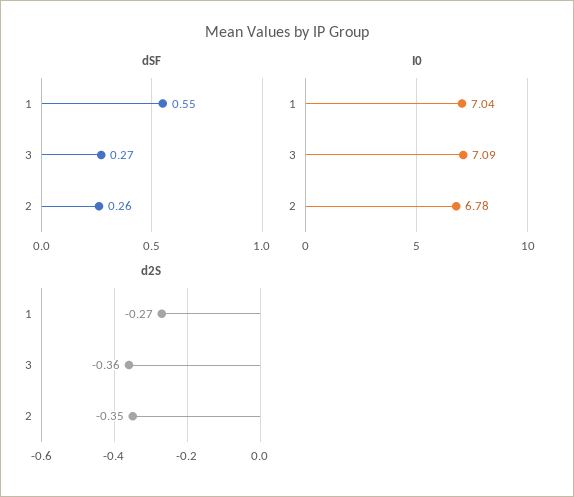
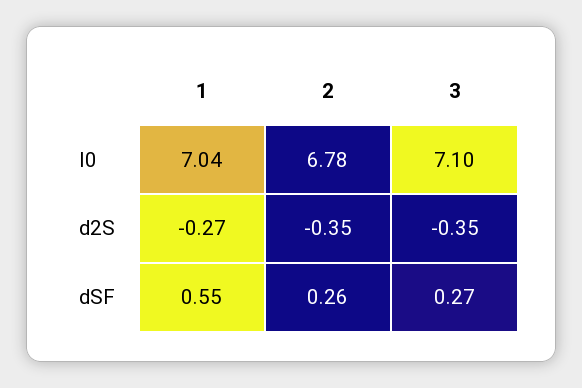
I0, 3: 7.09 -> 7.1
d2S, 3: -0.36 -> -0.35

